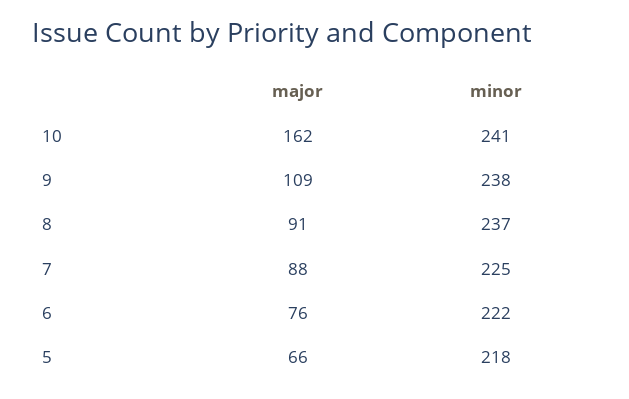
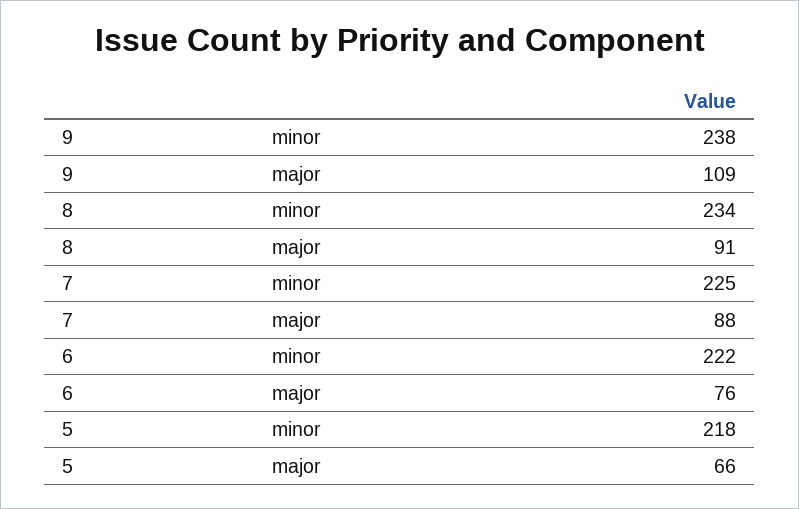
major, 10: 162 -> none
minor, 10: 241 -> none
minor, 8: 237 -> 234

